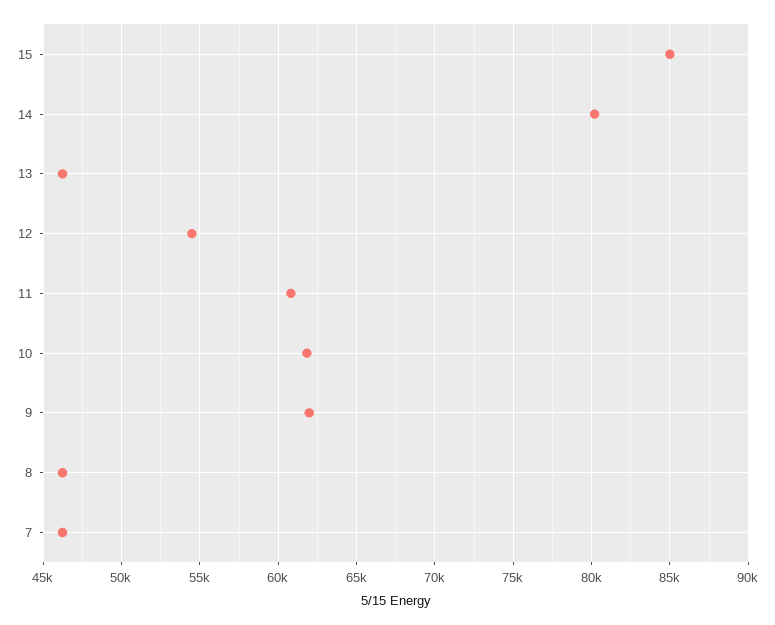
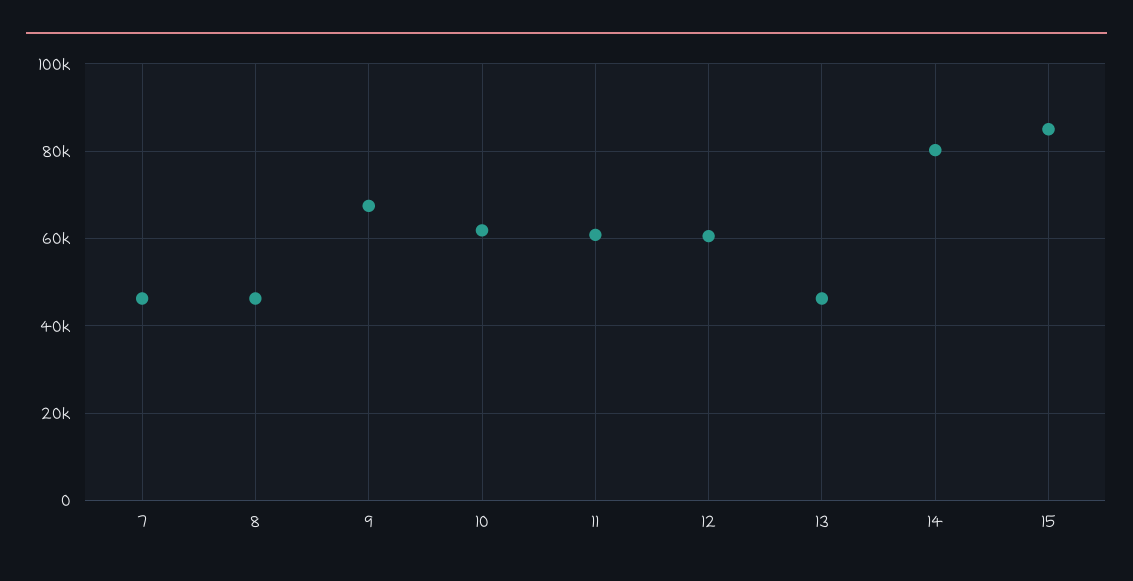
12: 54500 -> 60000
9: 62000 -> 68000

